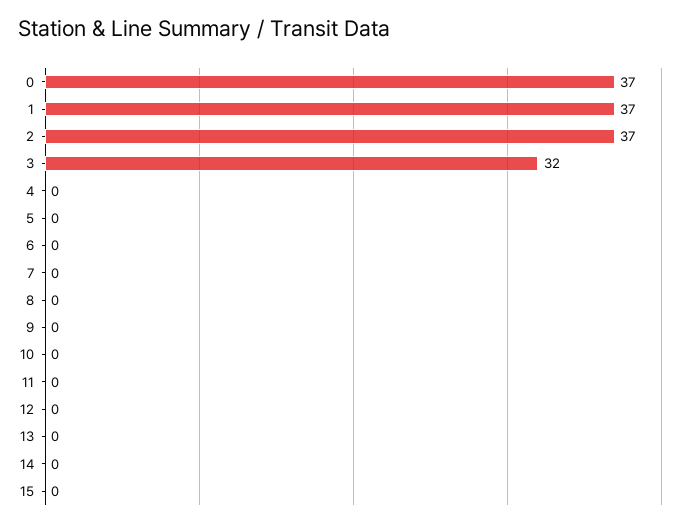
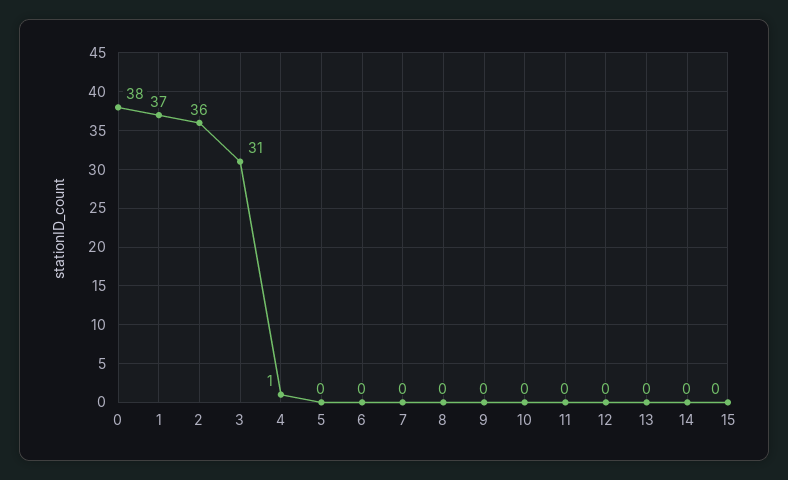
0: 37 -> 38
2: 37 -> 36
3: 32 -> 31
4: 0 -> 1

